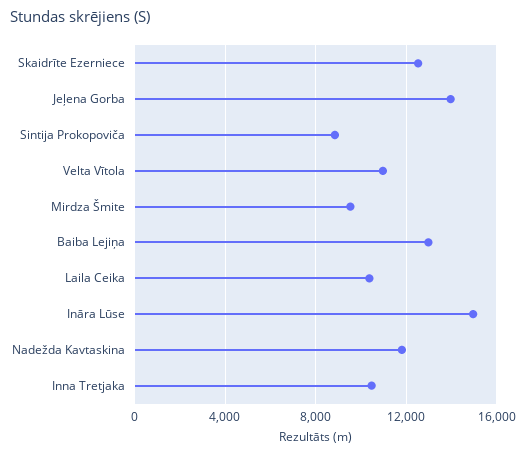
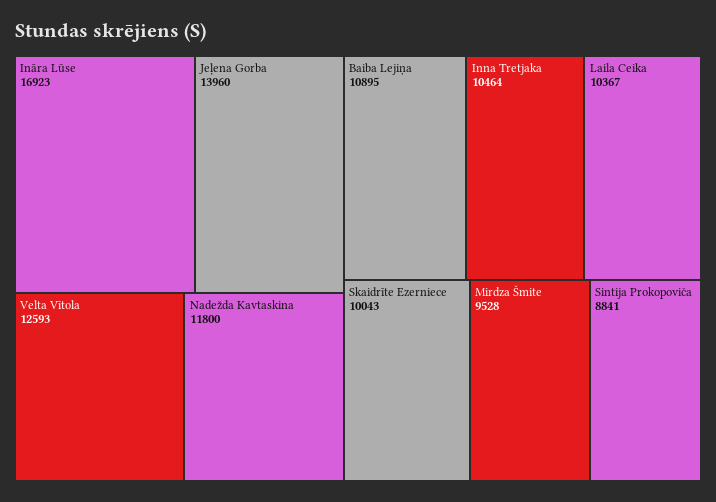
Skaidrīte Ezerniece: 12500 -> 10043
Velta Vītola: 11000 -> 12593
Baiba Lejiņa: 13000 -> 10895
Ināra Lūse: 15000 -> 16923

